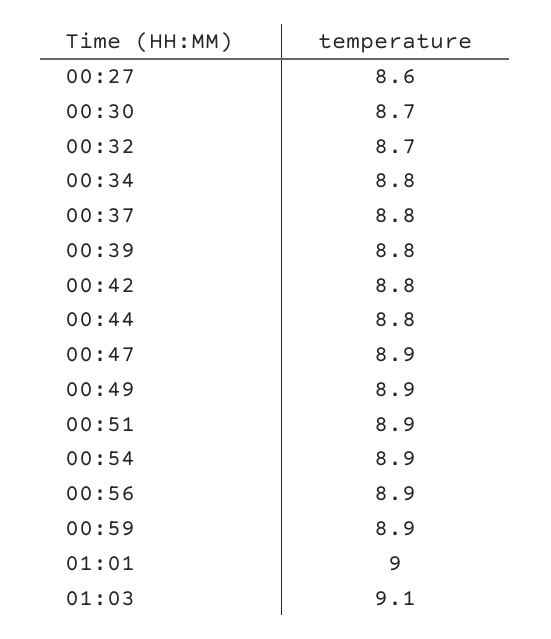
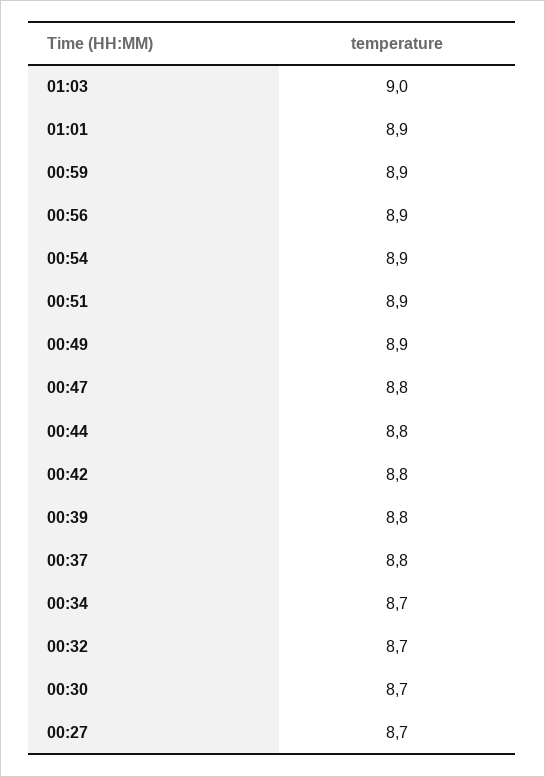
00:27: 8.6 -> 8.7
00:34: 8.8 -> 8.7
00:47: 8.9 -> 8.8
01:01: 9 -> 8.9
01:03: 9.1 -> 9

